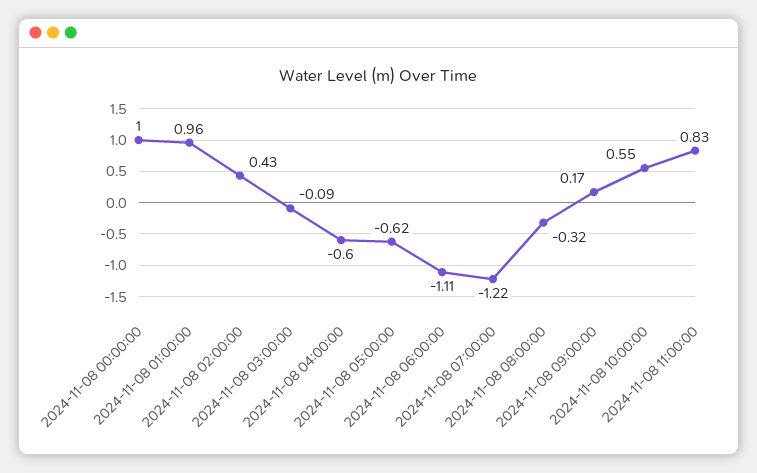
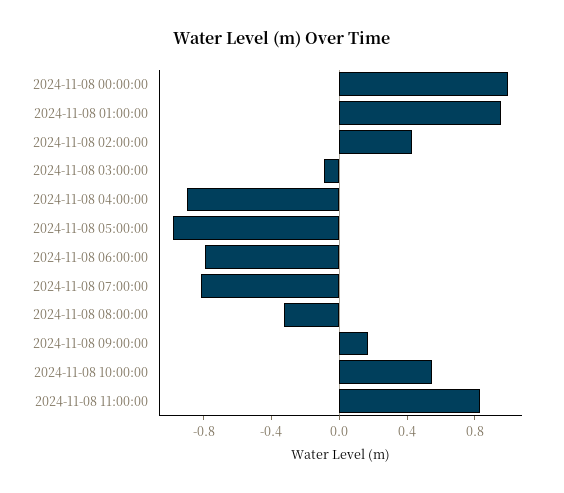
2024-11-08 04:00:00: -0.6 -> -0.9
2024-11-08 05:00:00: -0.62 -> -1
2024-11-08 06:00:00: -1.11 -> -0.8
2024-11-08 07:00:00: -1.22 -> -0.8

